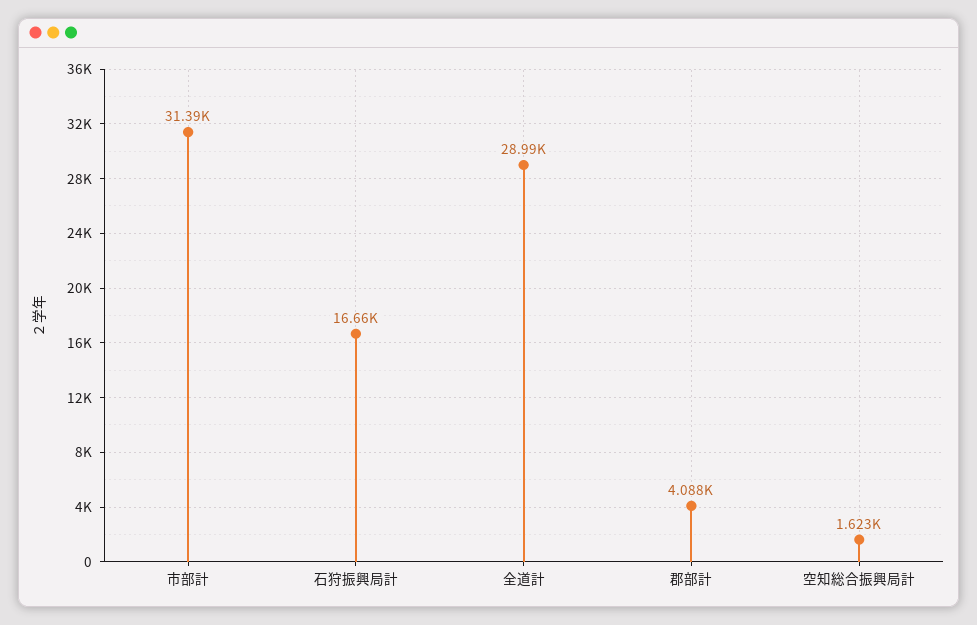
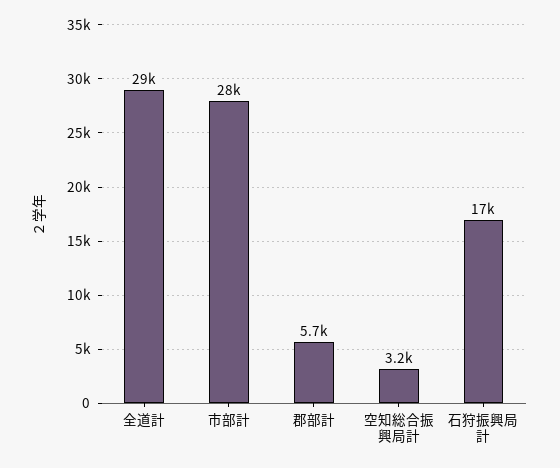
市部計: 31390 -> 28000
郡部計: 4088 -> 5700
空知総合振興局計: 1623 -> 3200

